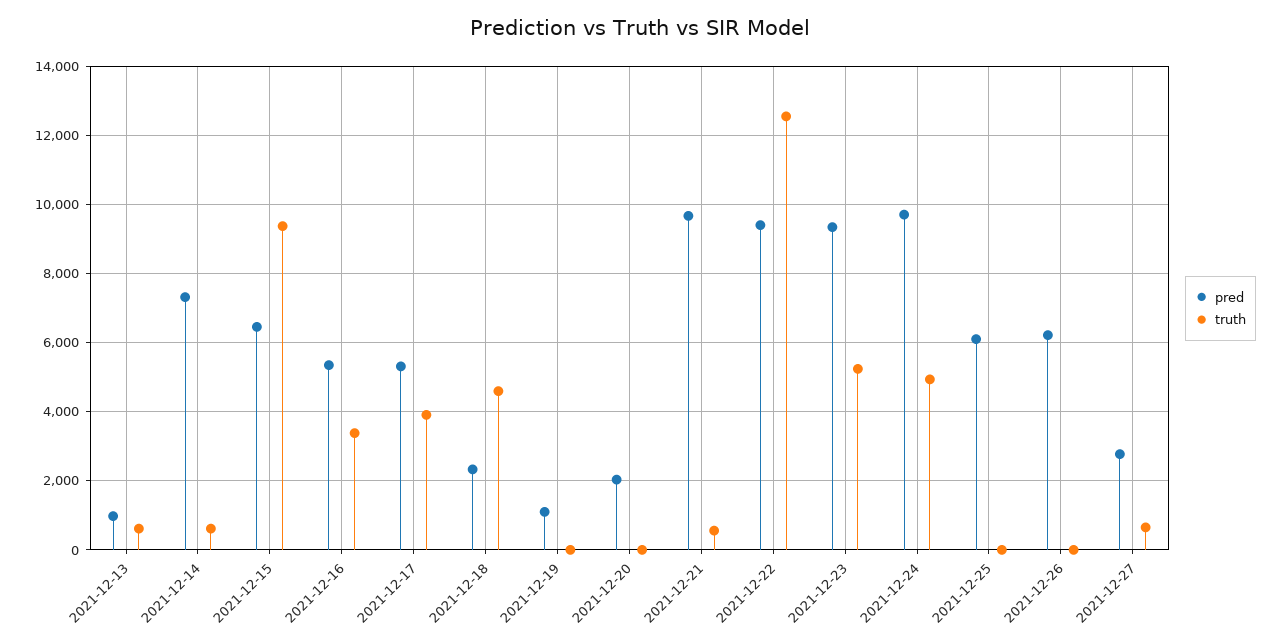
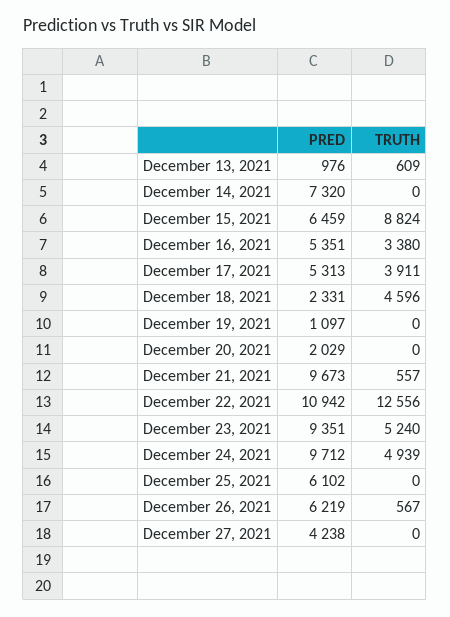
truth, 2021-12-14: 600 -> 0
truth, 2021-12-15: 9400 -> 8824
pred, 2021-12-22: 9400 -> 10942
truth, 2021-12-26: 0 -> 567
pred, 2021-12-27: 2800 -> 4238
truth, 2021-12-27: 600 -> 0

